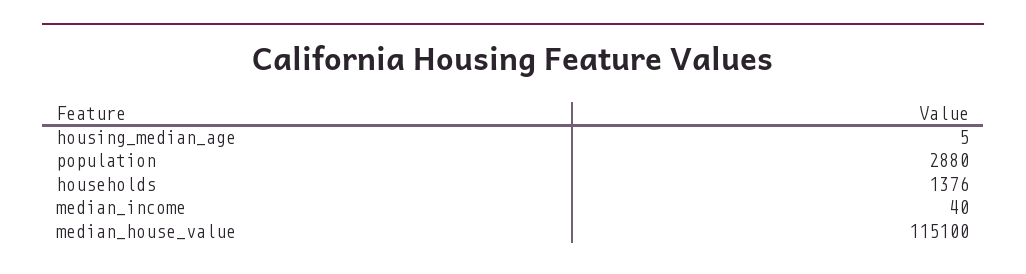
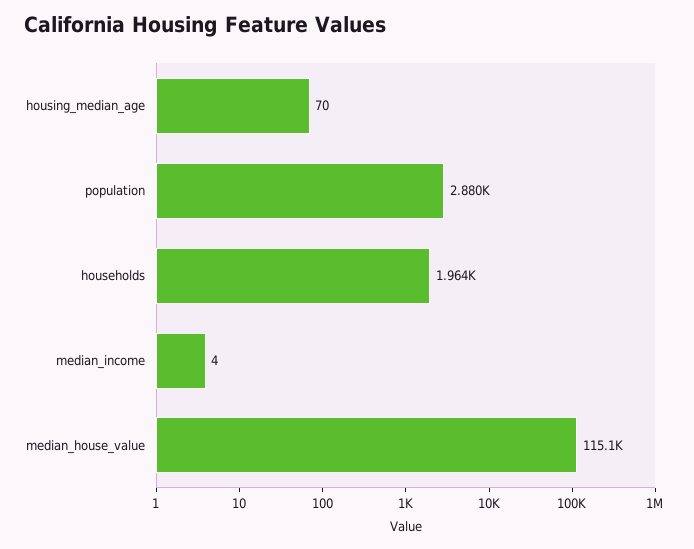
housing_median_age: 5 -> 70
households: 1376 -> 1964
median_income: 40 -> 4

